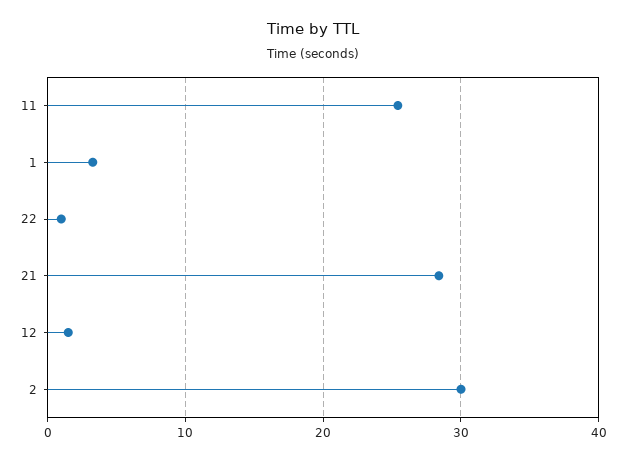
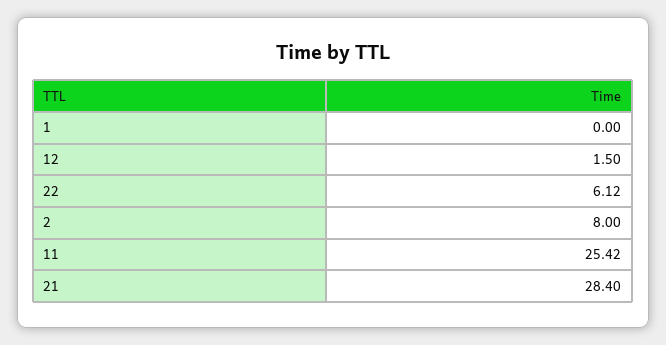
1: 3 -> 0
22: 1 -> 6.12
2: 30 -> 8

